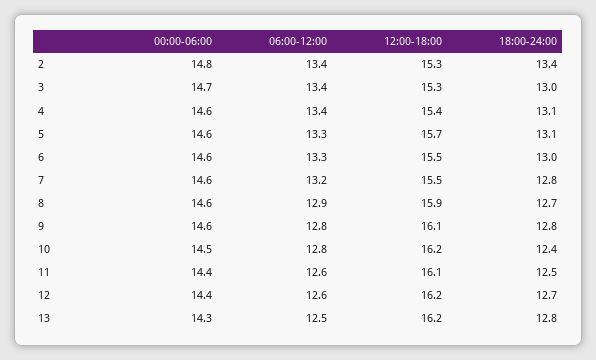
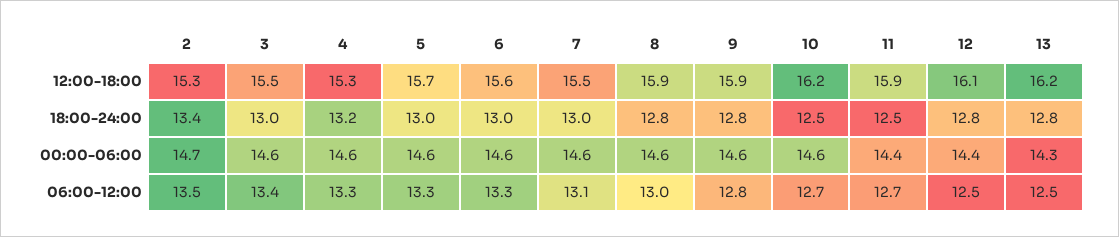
00:00-06:00, 2: 14.8 -> 14.7
06:00-12:00, 2: 13.4 -> 13.5
00:00-06:00, 3: 14.7 -> 14.6
12:00-18:00, 3: 15.3 -> 15.5
06:00-12:00, 4: 13.4 -> 13.3
12:00-18:00, 4: 15.4 -> 15.3
18:00-24:00, 4: 13.1 -> 13.2
18:00-24:00, 5: 13.1 -> 13
12:00-18:00, 6: 15.5 -> 15.6
06:00-12:00, 7: 13.2 -> 13.1
18:00-24:00, 7: 12.8 -> 13
06:00-12:00, 8: 12.9 -> 13
18:00-24:00, 8: 12.7 -> 12.8
12:00-18:00, 9: 16.1 -> 15.9
00:00-06:00, 10: 14.5 -> 14.6
06:00-12:00, 10: 12.8 -> 12.7
18:00-24:00, 10: 12.4 -> 12.5
06:00-12:00, 11: 12.6 -> 12.7
12:00-18:00, 11: 16.1 -> 15.9
06:00-12:00, 12: 12.6 -> 12.5
12:00-18:00, 12: 16.2 -> 16.1
18:00-24:00, 12: 12.7 -> 12.8

